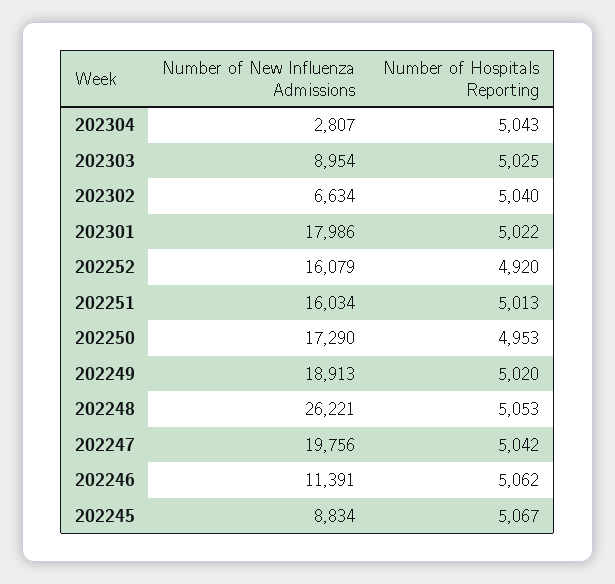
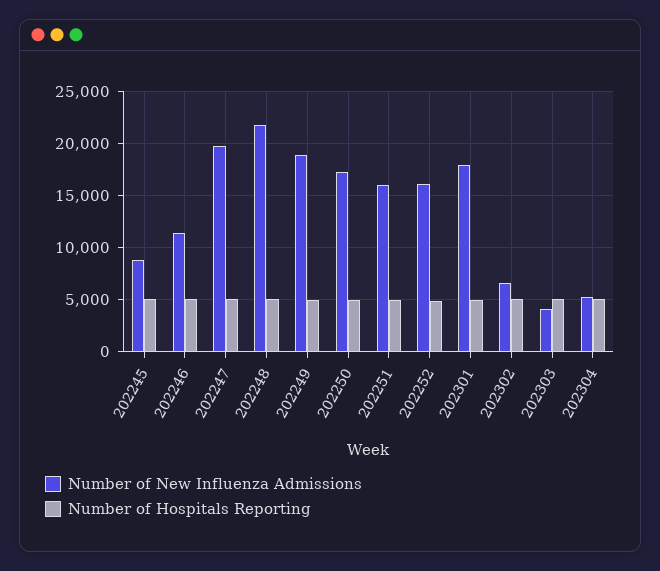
Number of New Influenza Admissions, 202304: 2807 -> 5000
Number of New Influenza Admissions, 202303: 8954 -> 4000
Number of New Influenza Admissions, 202248: 26221 -> 22000

